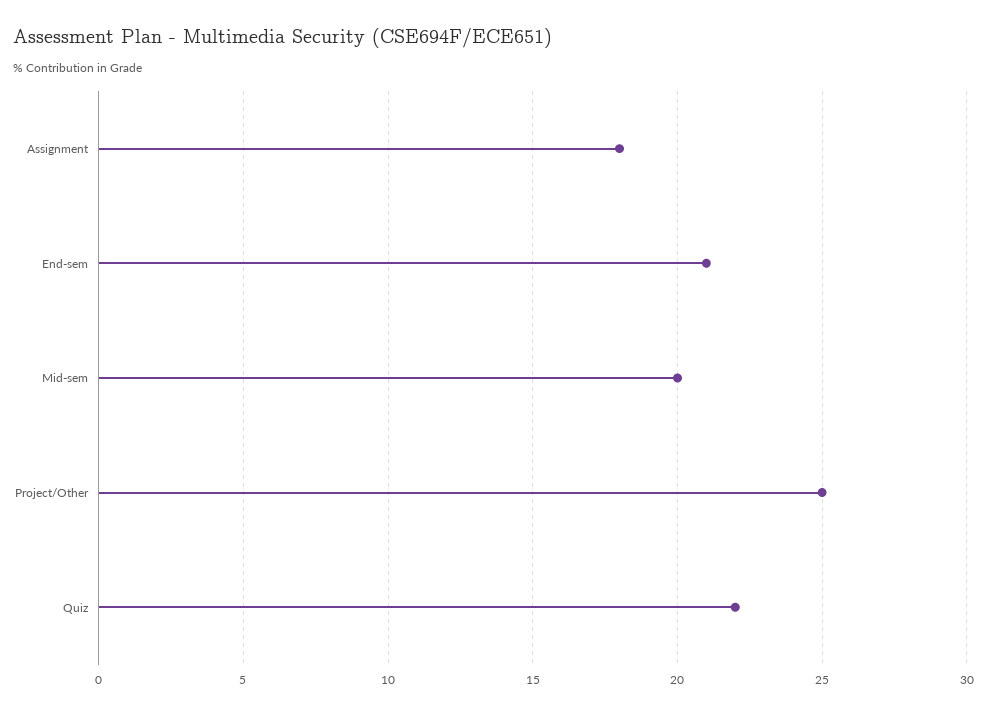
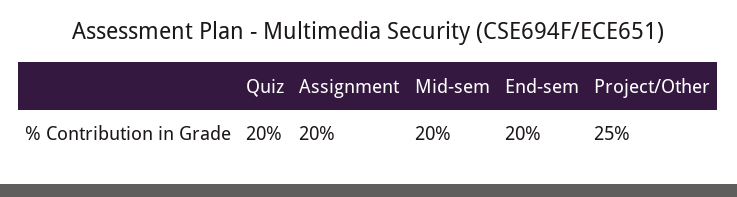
Assignment: 18 -> 20
End-sem: 21 -> 20
Quiz: 22 -> 20

